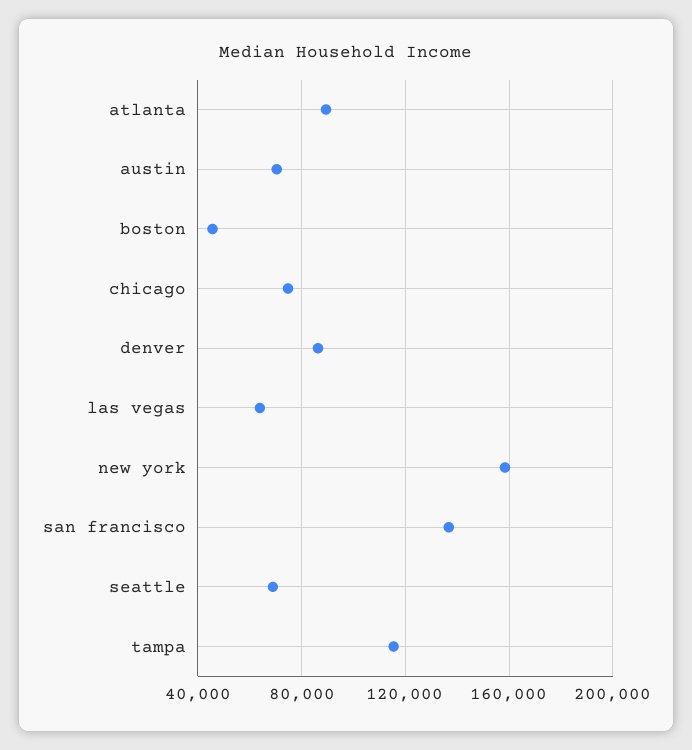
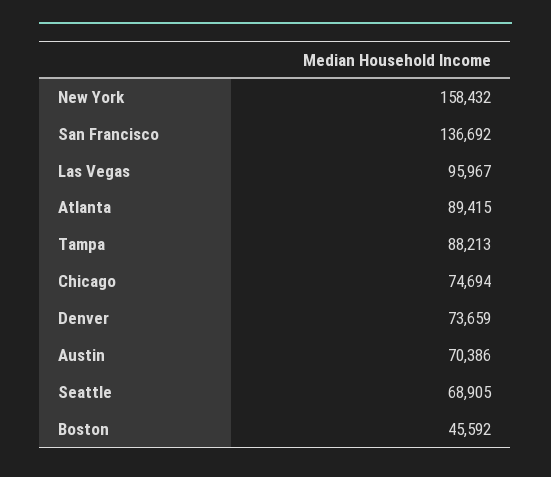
denver: 85000 -> 73659
las vegas: 65000 -> 95967
tampa: 115000 -> 88213

